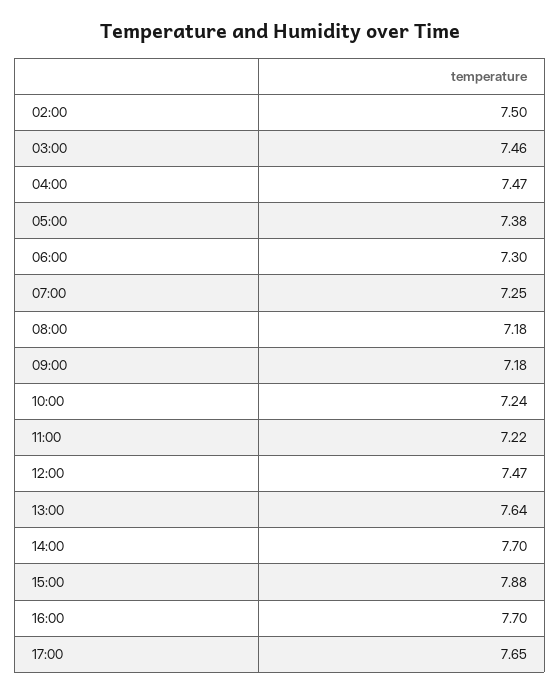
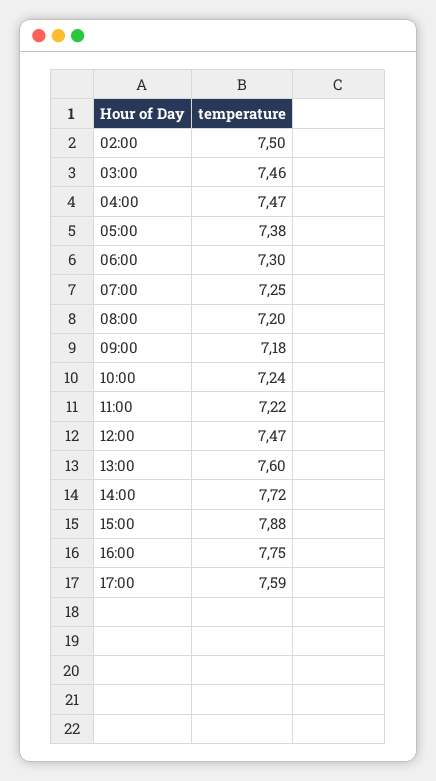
08:00: 7.18 -> 7.2
13:00: 7.64 -> 7.6
14:00: 7.7 -> 7.72
16:00: 7.7 -> 7.75
17:00: 7.65 -> 7.59

